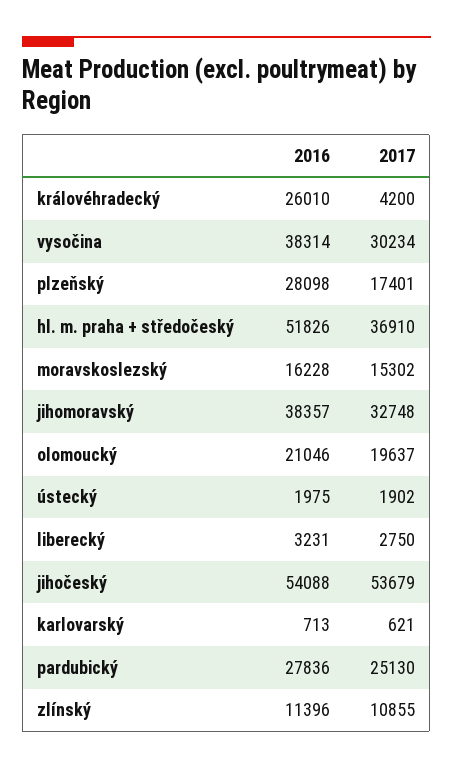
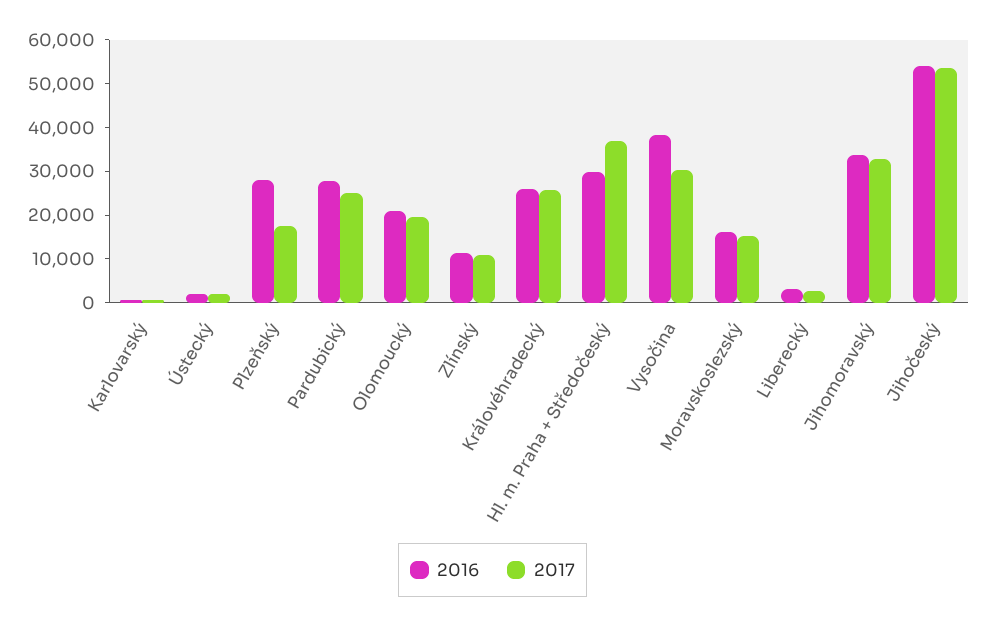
2017, královéhradecký: 4200 -> 26000
2016, hl. m. praha + středočeský: 51826 -> 30000
2016, jihomoravský: 38357 -> 34000

